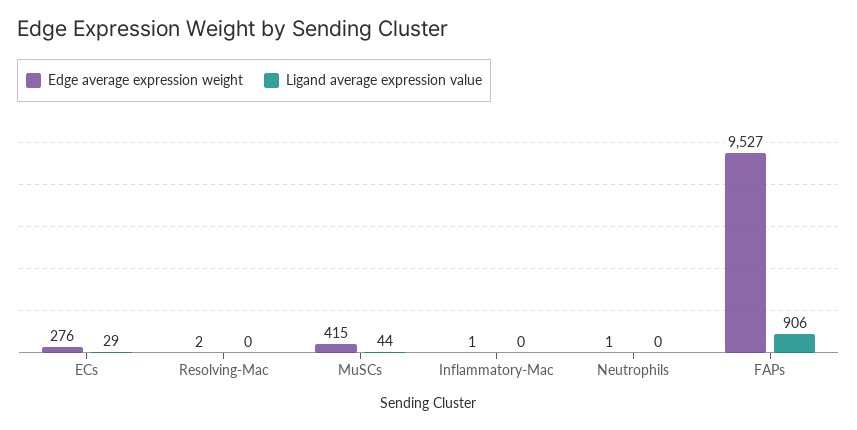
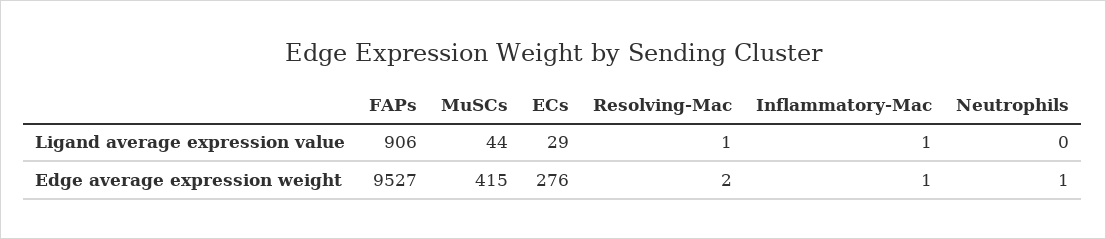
Ligand average expression value, Resolving-Mac: 0 -> 1
Ligand average expression value, Inflammatory-Mac: 0 -> 1

